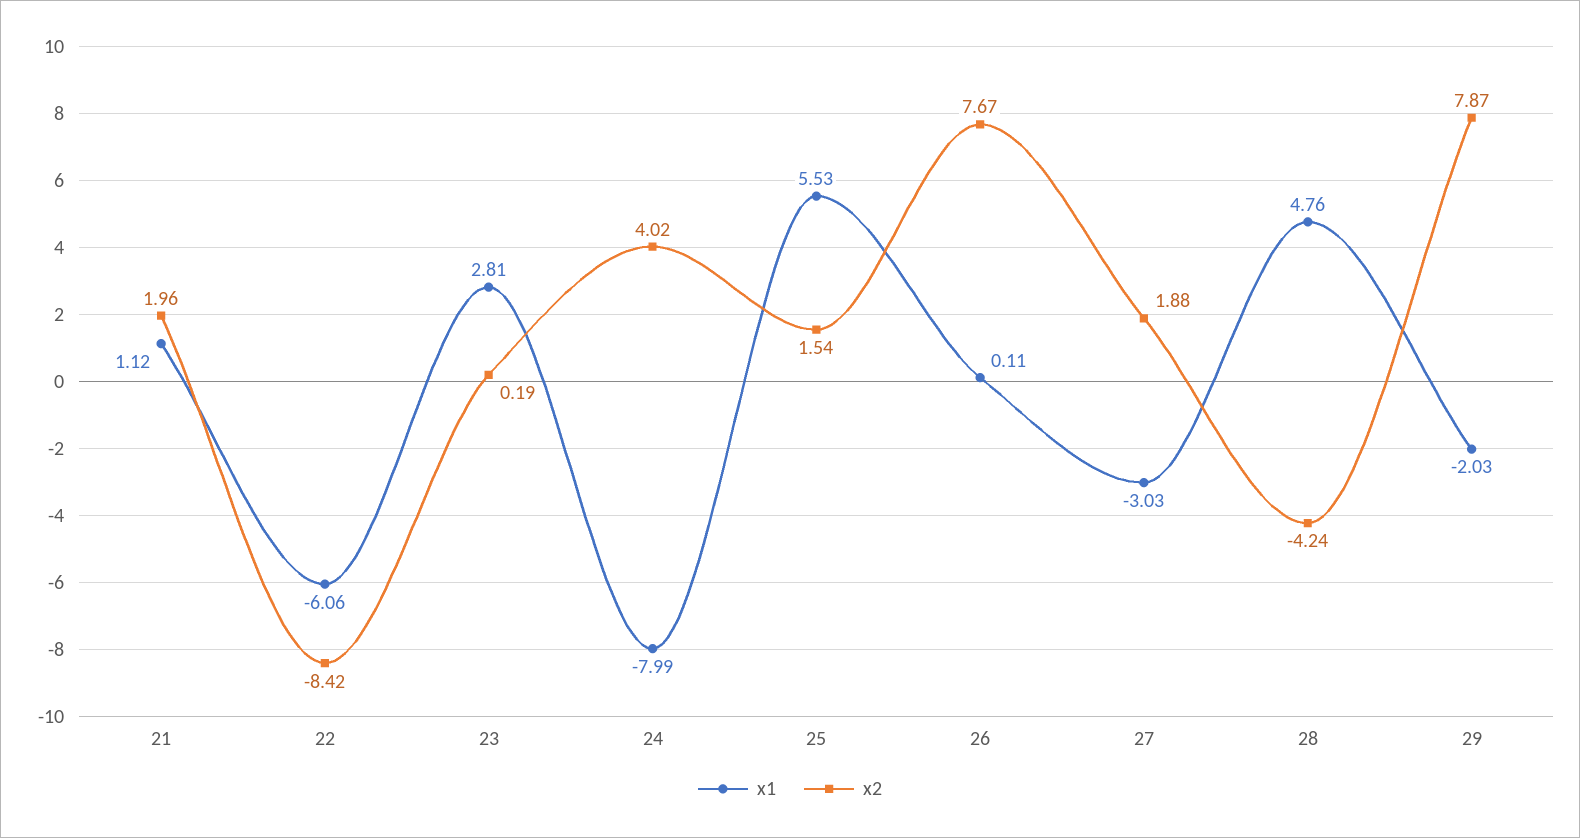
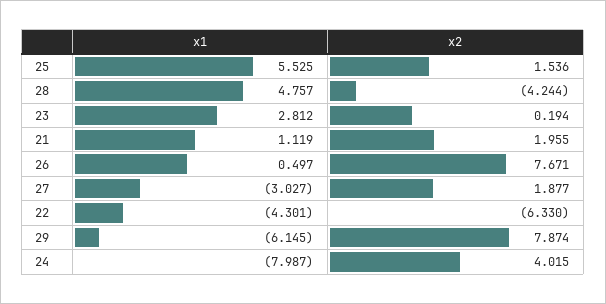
x1, 22: -6.06 -> -4.301
x2, 22: -8.42 -> -6.33
x1, 26: 0.11 -> 0.497
x1, 29: -2.03 -> -6.145

